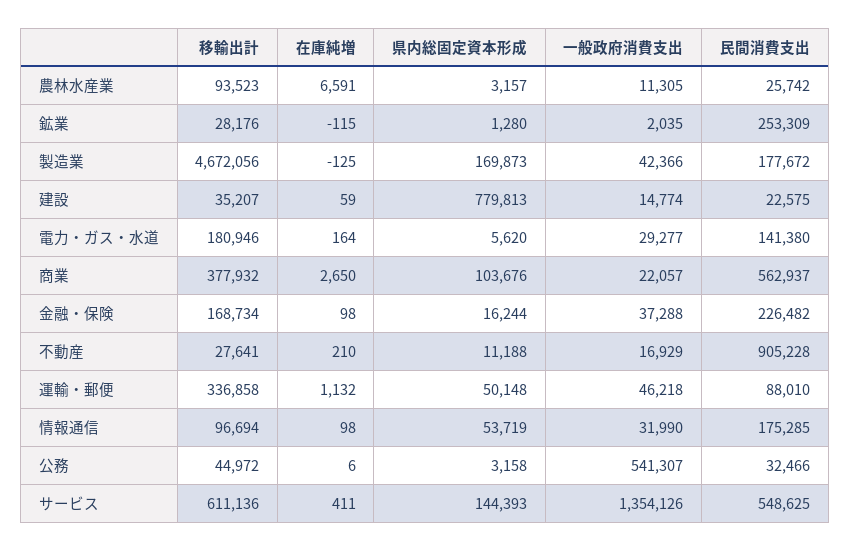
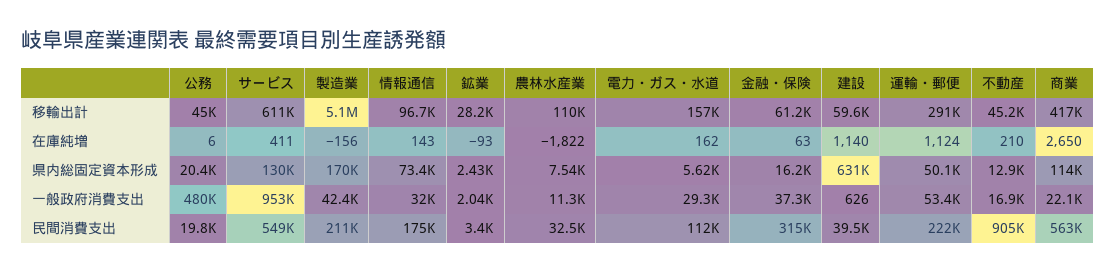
移輸出計, 農林水産業: 93523 -> 110000
在庫純増, 農林水産業: 6591 -> -1822
県内総固定資本形成, 農林水産業: 3157 -> 7540
民間消費支出, 農林水産業: 25742 -> 32500
在庫純増, 鉱業: -115 -> -93
県内総固定資本形成, 鉱業: 1280 -> 2430
民間消費支出, 鉱業: 253309 -> 3400
移輸出計, 製造業: 4672056 -> 5100000
在庫純増, 製造業: -125 -> -156
民間消費支出, 製造業: 177672 -> 211000
移輸出計, 建設: 35207 -> 59600
在庫純増, 建設: 59 -> 1140
県内総固定資本形成, 建設: 779813 -> 631000
一般政府消費支出, 建設: 14774 -> 626
民間消費支出, 建設: 22575 -> 39500
移輸出計, 電力・ガス・水道: 180946 -> 157000
在庫純増, 電力・ガス・水道: 164 -> 162
民間消費支出, 電力・ガス・水道: 141380 -> 112000
移輸出計, 商業: 377932 -> 417000
県内総固定資本形成, 商業: 103676 -> 114000
移輸出計, 金融・保険: 168734 -> 61200
在庫純増, 金融・保険: 98 -> 63
民間消費支出, 金融・保険: 226482 -> 315000
移輸出計, 不動産: 27641 -> 45200
県内総固定資本形成, 不動産: 11188 -> 12900
移輸出計, 運輸・郵便: 336858 -> 291000
在庫純増, 運輸・郵便: 1132 -> 1124
一般政府消費支出, 運輸・郵便: 46218 -> 53400
民間消費支出, 運輸・郵便: 88010 -> 222000
在庫純増, 情報通信: 98 -> 143
県内総固定資本形成, 情報通信: 53719 -> 73400
県内総固定資本形成, 公務: 3158 -> 20400
一般政府消費支出, 公務: 541307 -> 480000
民間消費支出, 公務: 32466 -> 19800
県内総固定資本形成, サービス: 144393 -> 130000
一般政府消費支出, サービス: 1354126 -> 953000

